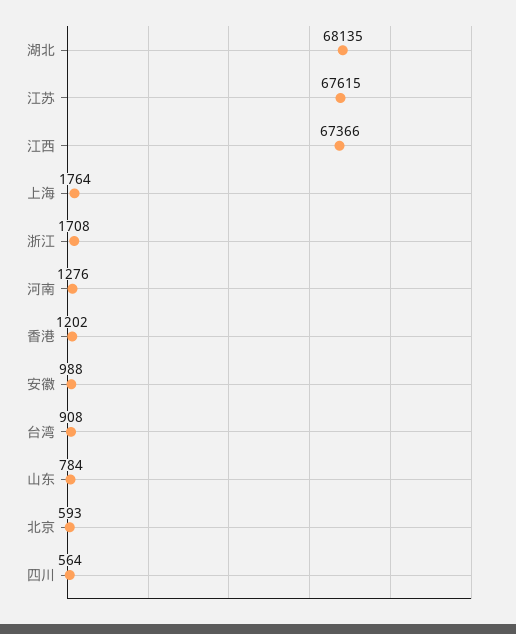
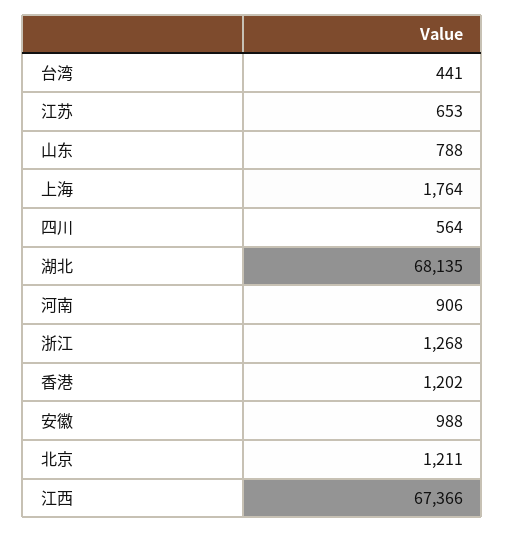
江苏: 67615 -> 653
浙江: 1708 -> 1268
河南: 1276 -> 906
台湾: 908 -> 441
山东: 784 -> 788
北京: 593 -> 1211

